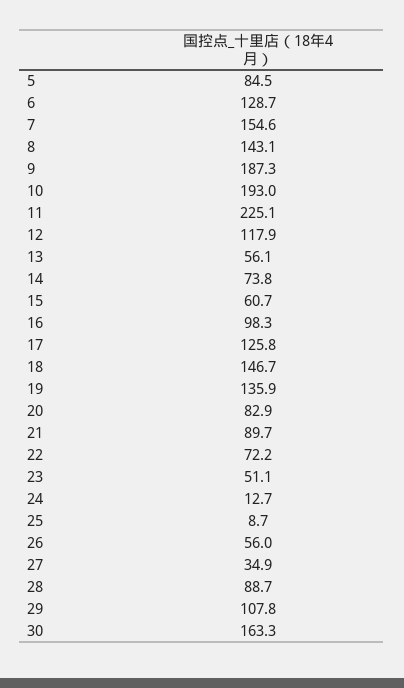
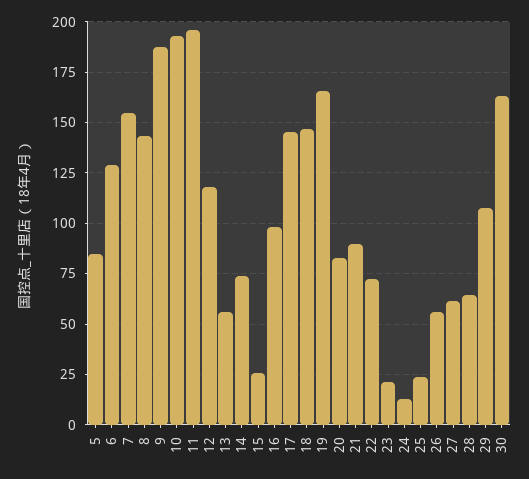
11: 225.1 -> 195
15: 60.7 -> 25
17: 125.8 -> 145
19: 135.9 -> 165
23: 51.1 -> 20
25: 8.7 -> 25
27: 34.9 -> 60
28: 88.7 -> 65

